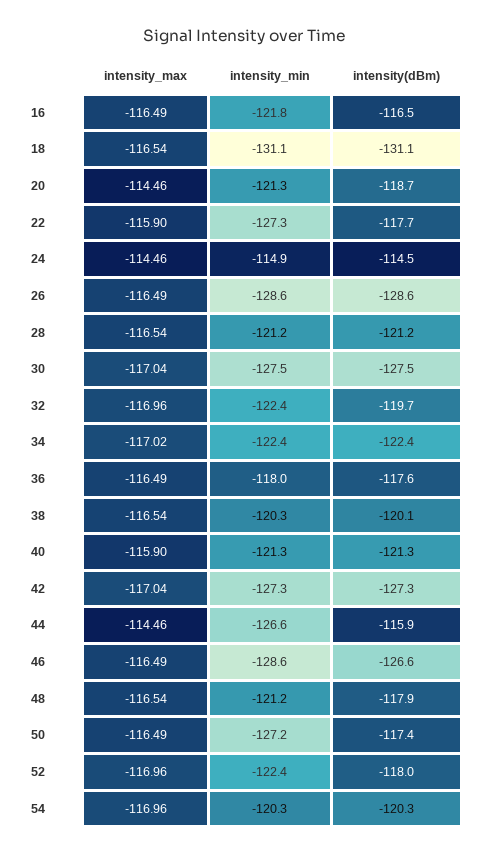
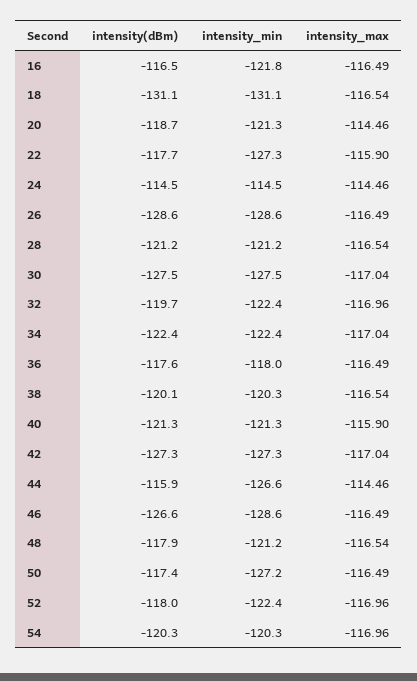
intensity_min, 24: -114.9 -> -114.5
intensity_max, 34: -117.02 -> -117.04

